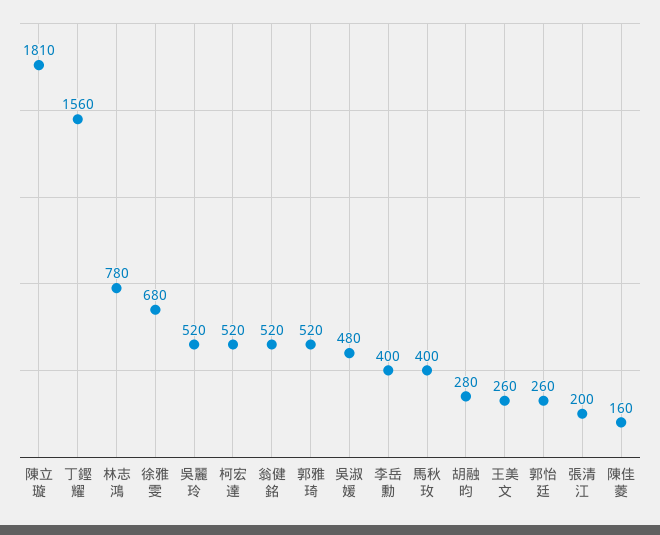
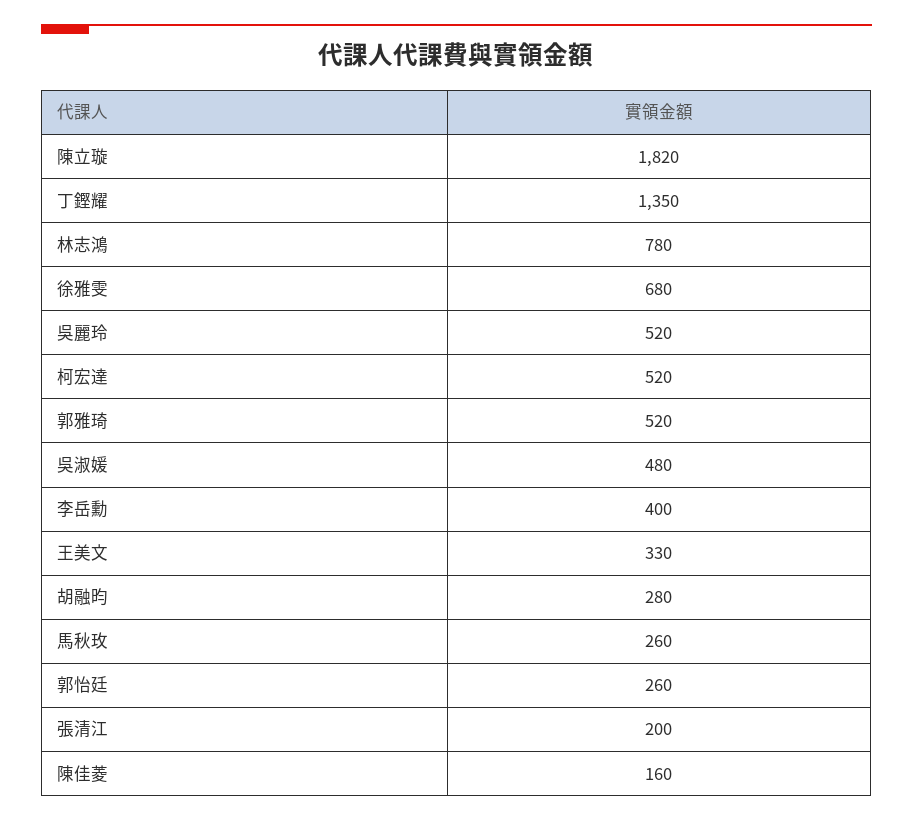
陳立璇: 1810 -> 1820
丁鏗耀: 1560 -> 1350
翁健銘: 520 -> none
馬秋玫: 400 -> 260
王美文: 260 -> 330

